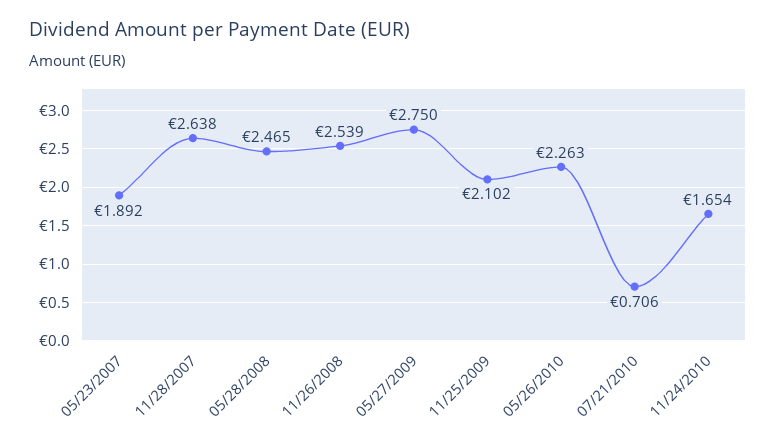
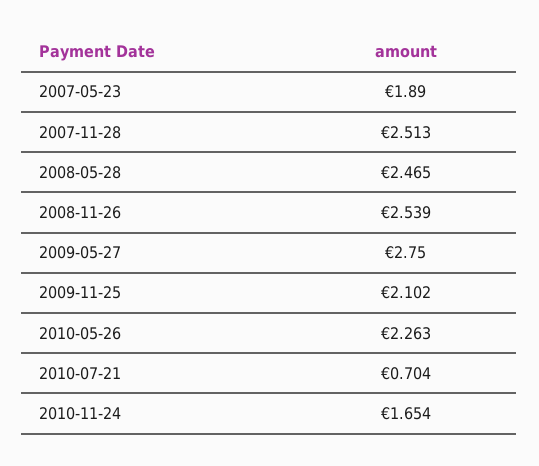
05/23/2007: 1.892 -> 1.89
11/28/2007: 2.638 -> 2.513
07/21/2010: 0.706 -> 0.704

